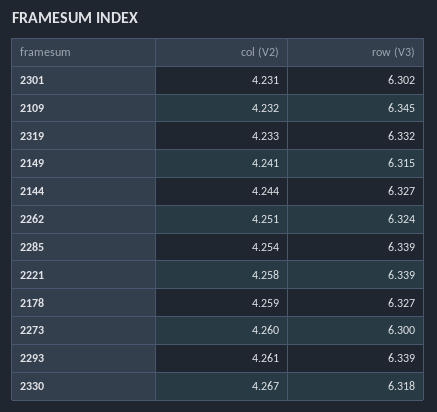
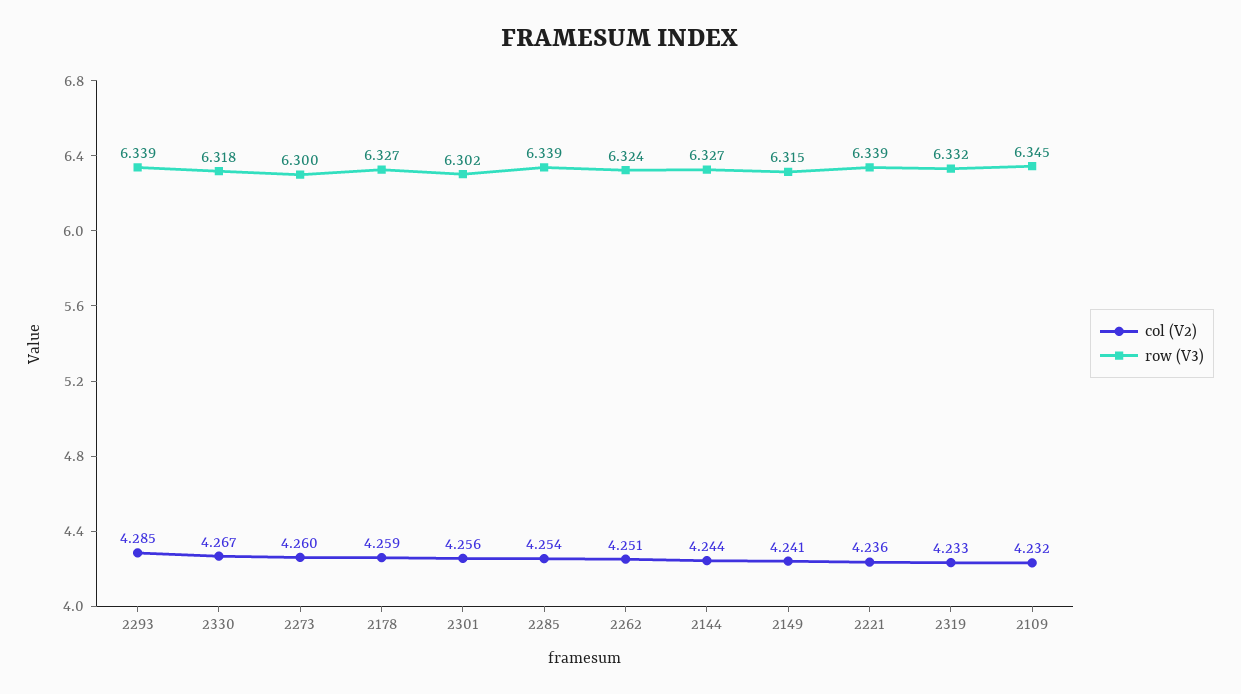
col (V2), 2301: 4.231 -> 4.256
col (V2), 2221: 4.258 -> 4.236
col (V2), 2293: 4.261 -> 4.285

